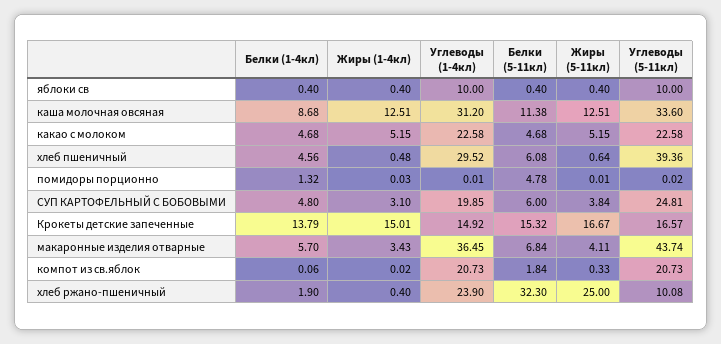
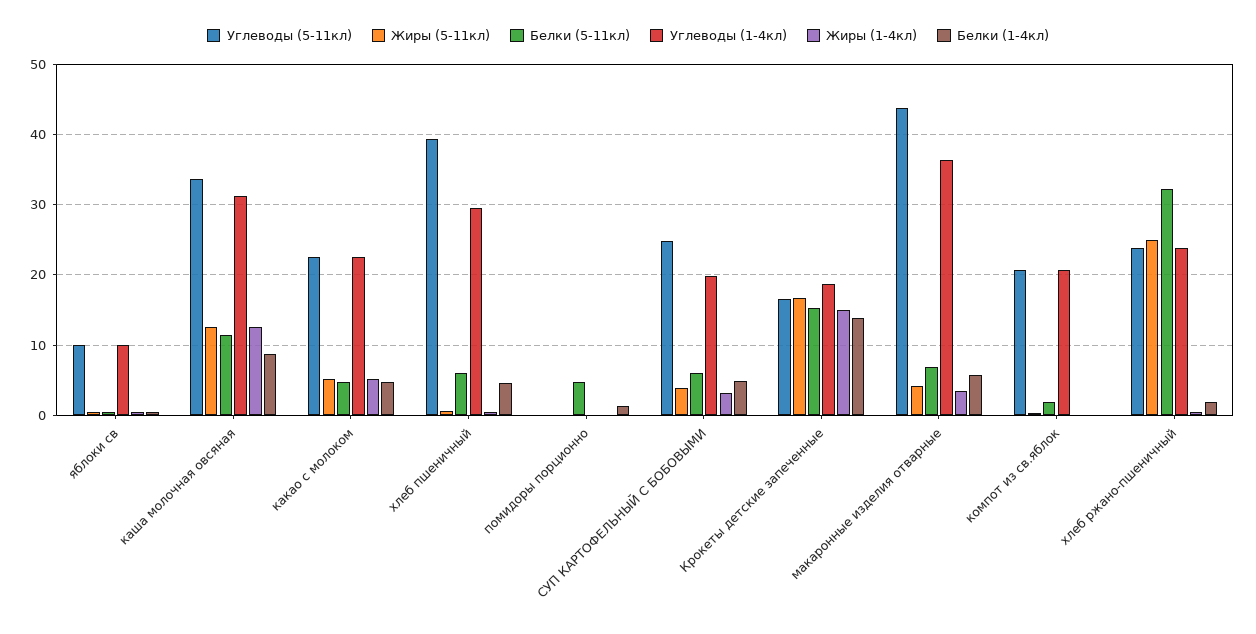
Углеводы (1-4кл), Крокеты детские запеченные: 14.92 -> 19
Углеводы (5-11кл), хлеб ржано-пшеничный: 10.08 -> 24

